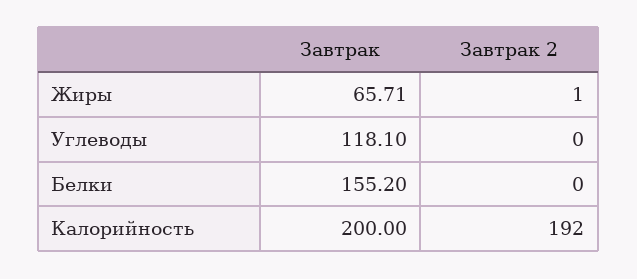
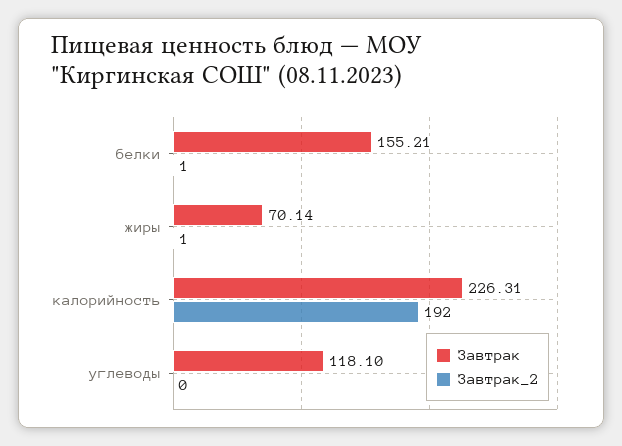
Завтрак, Жиры: 65.71 -> 70.14
Завтрак, Белки: 155.2 -> 155.21
Завтрак 2, Белки: 0 -> 1
Завтрак, Калорийность: 200 -> 226.31

